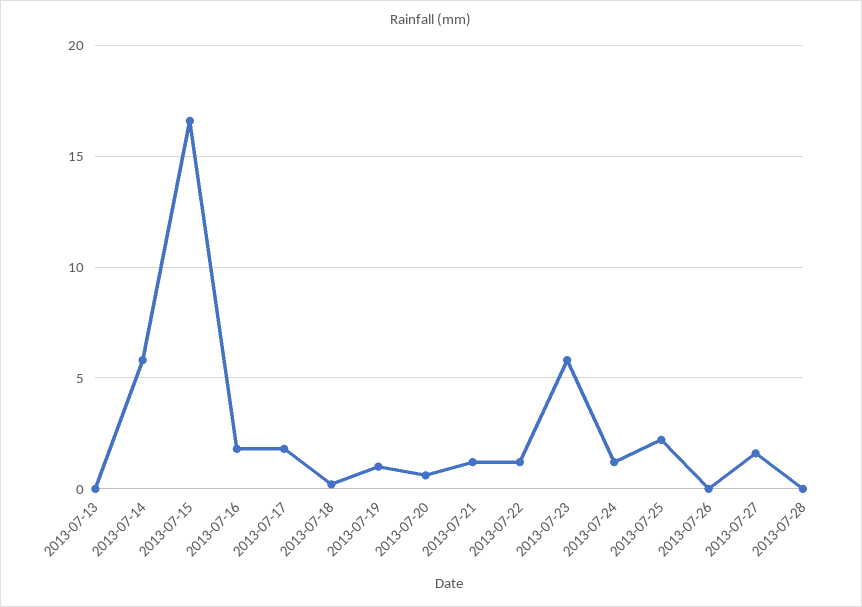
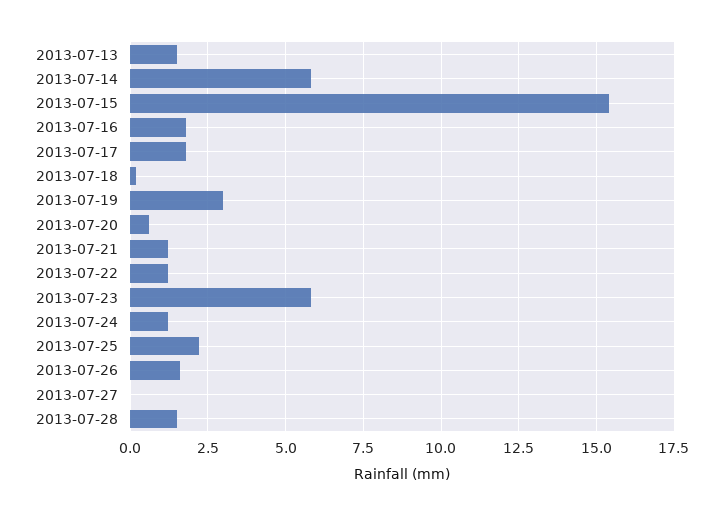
2013-07-13: 0 -> 1.5
2013-07-15: 16.5 -> 15.5
2013-07-19: 1 -> 3
2013-07-26: 0 -> 1.5
2013-07-27: 1.5 -> 0
2013-07-28: 0 -> 1.5

